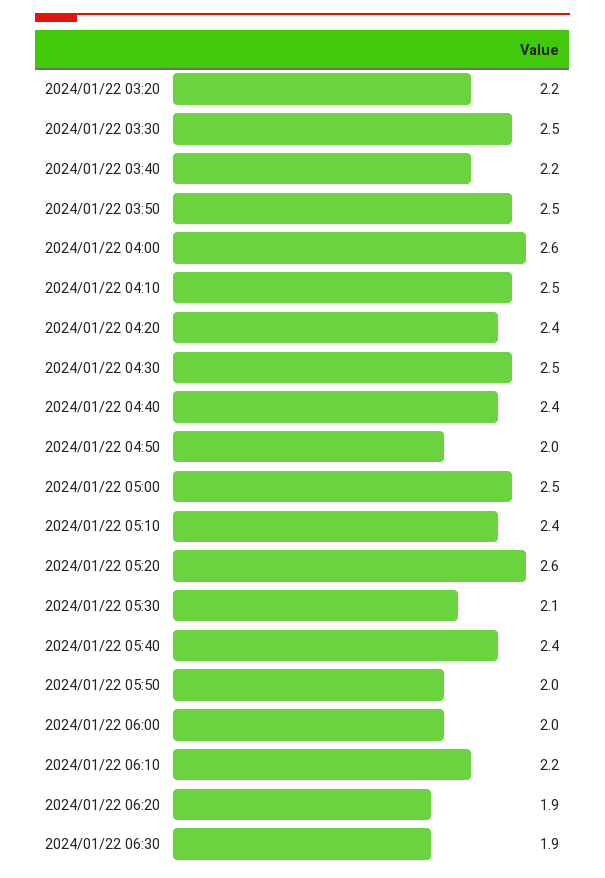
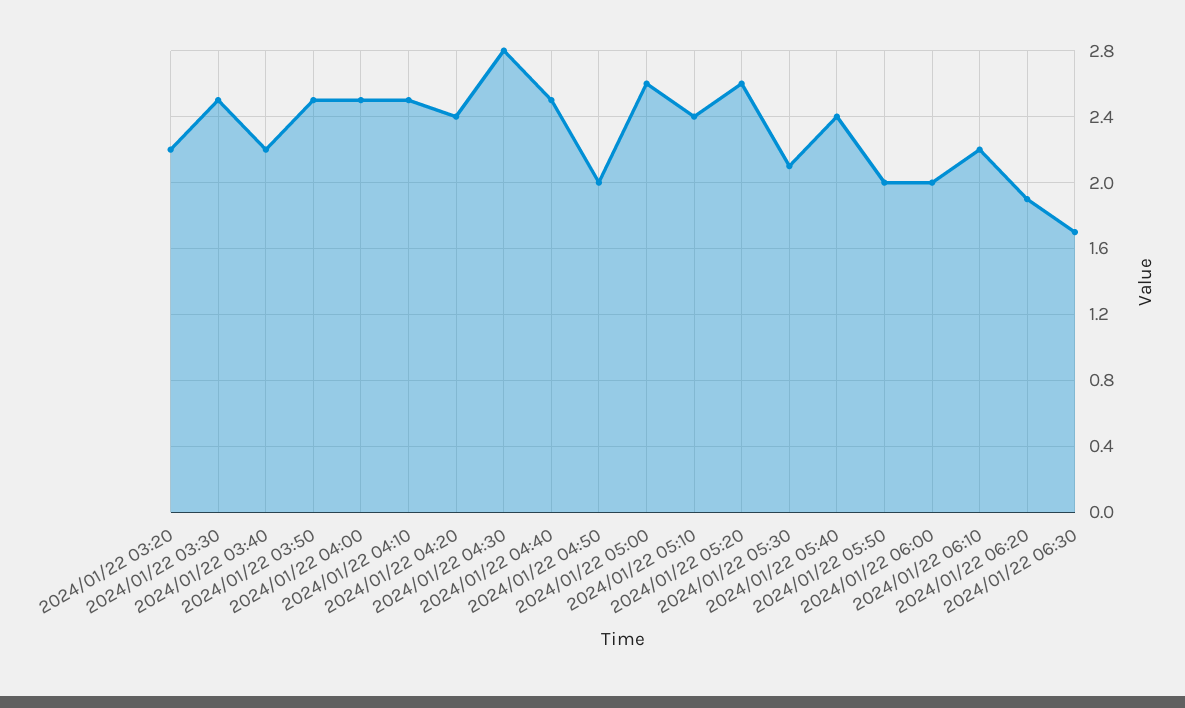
2024/01/22 04:00: 2.6 -> 2.5
2024/01/22 04:30: 2.5 -> 2.8
2024/01/22 04:40: 2.4 -> 2.5
2024/01/22 05:00: 2.5 -> 2.6
2024/01/22 06:30: 1.9 -> 1.7

